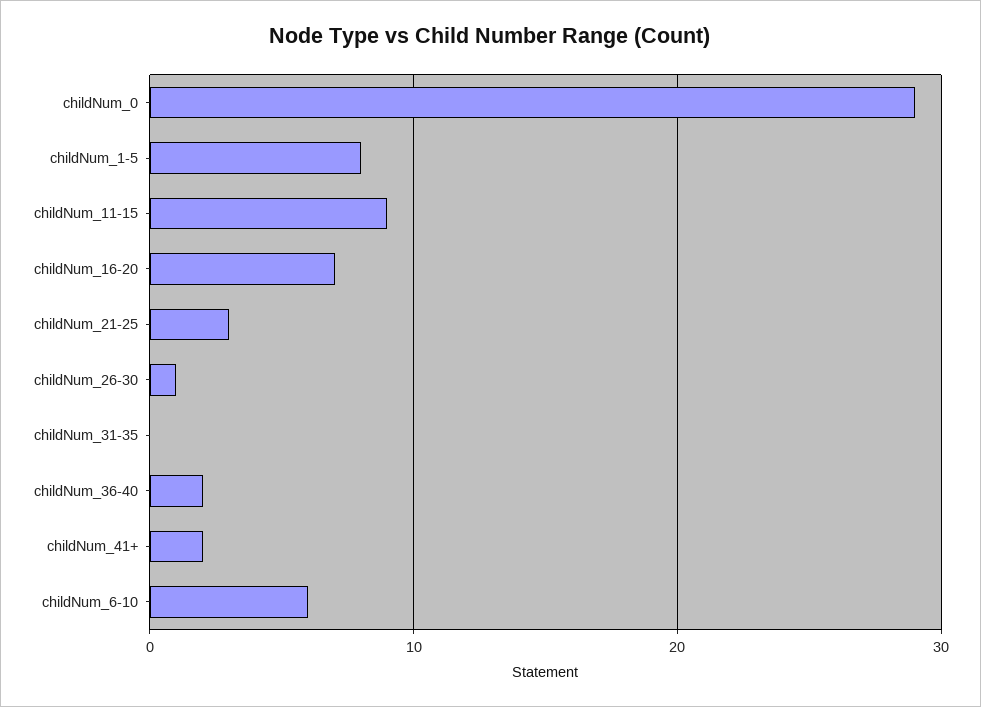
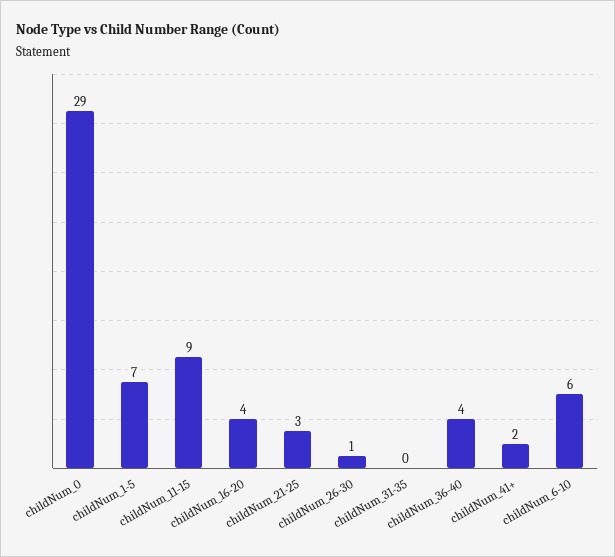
childNum_1-5: 8 -> 7
childNum_16-20: 7 -> 4
childNum_36-40: 2 -> 4

